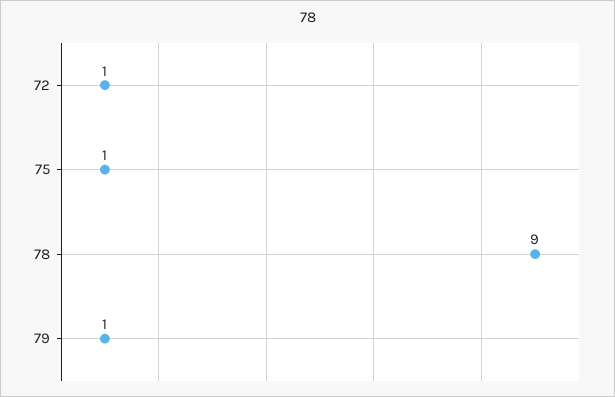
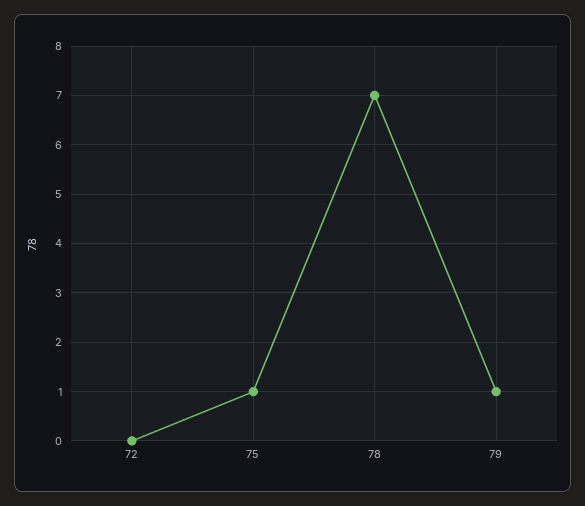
72: 1 -> 0
78: 9 -> 7

